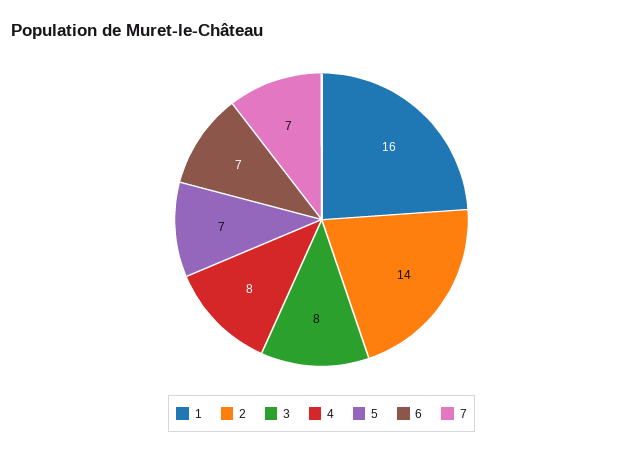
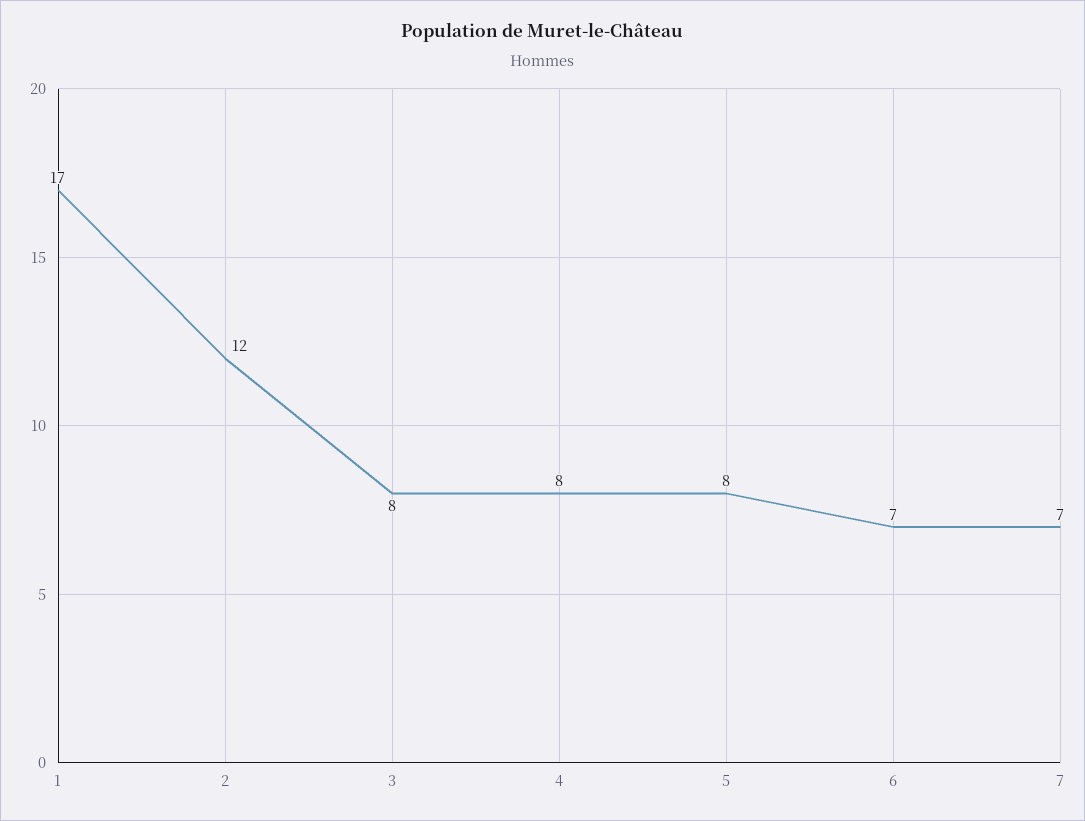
1: 16 -> 17
2: 14 -> 12
5: 7 -> 8

